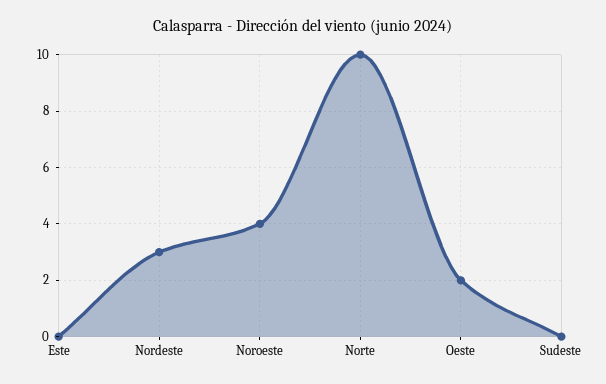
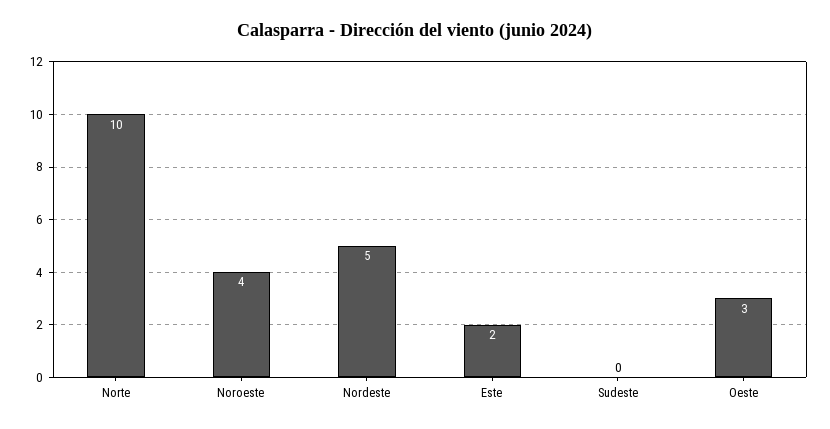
Este: 0 -> 2
Nordeste: 3 -> 5
Oeste: 2 -> 3

